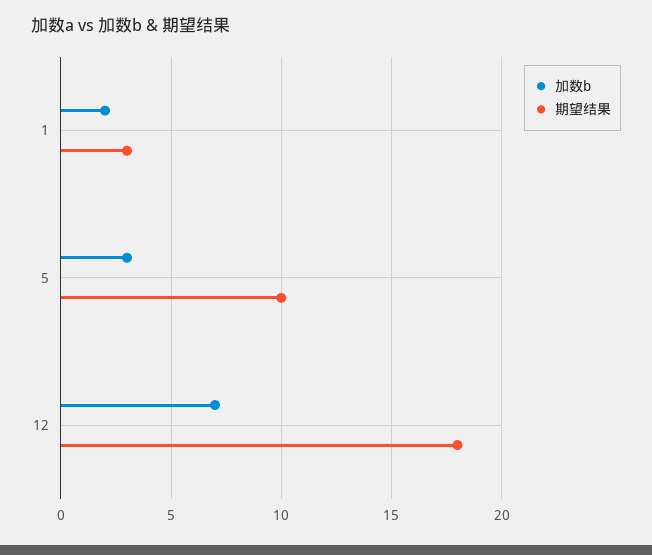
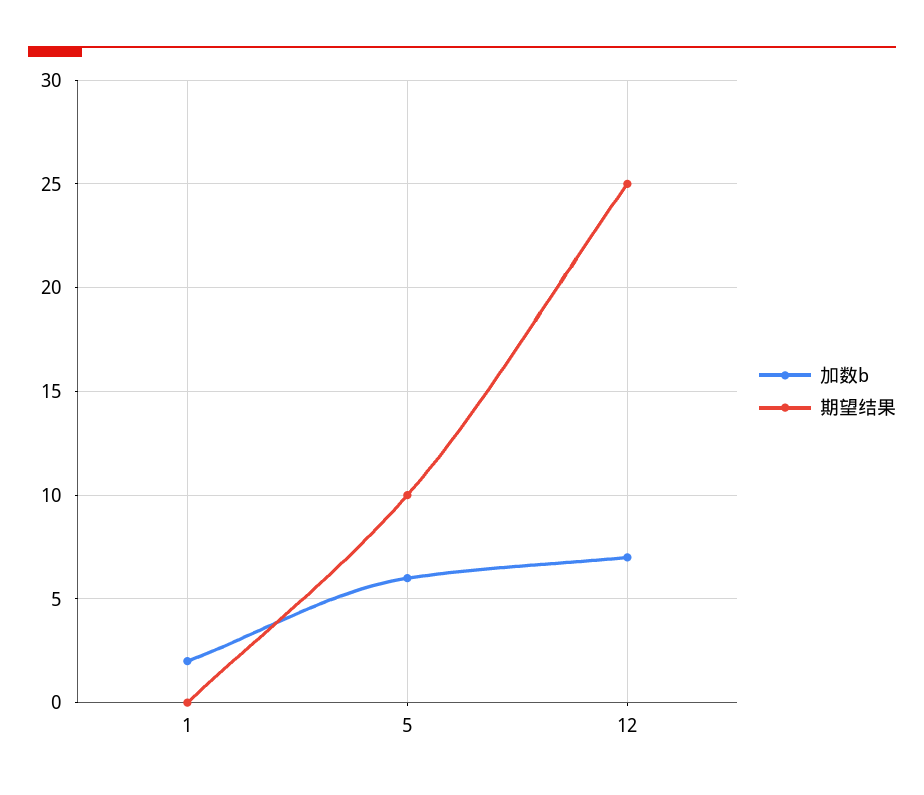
期望结果, 1: 3 -> 0
加数b, 5: 3 -> 6
期望结果, 12: 18 -> 25

